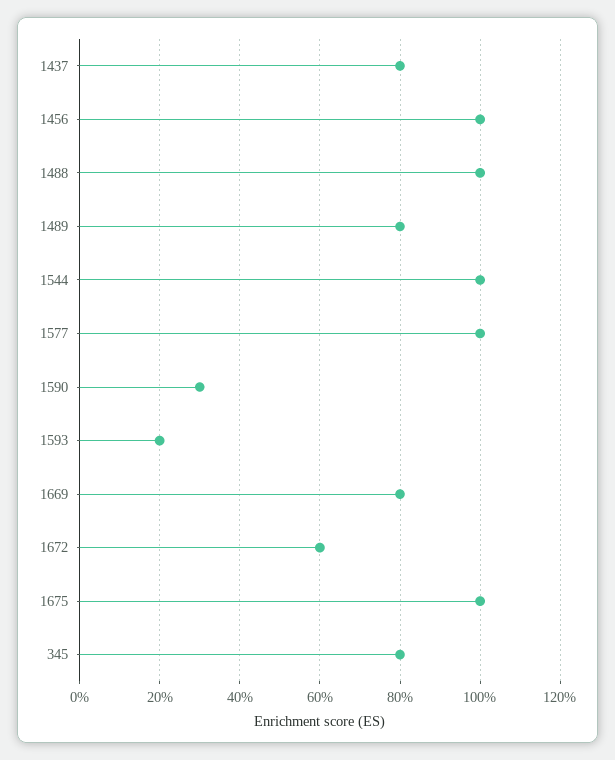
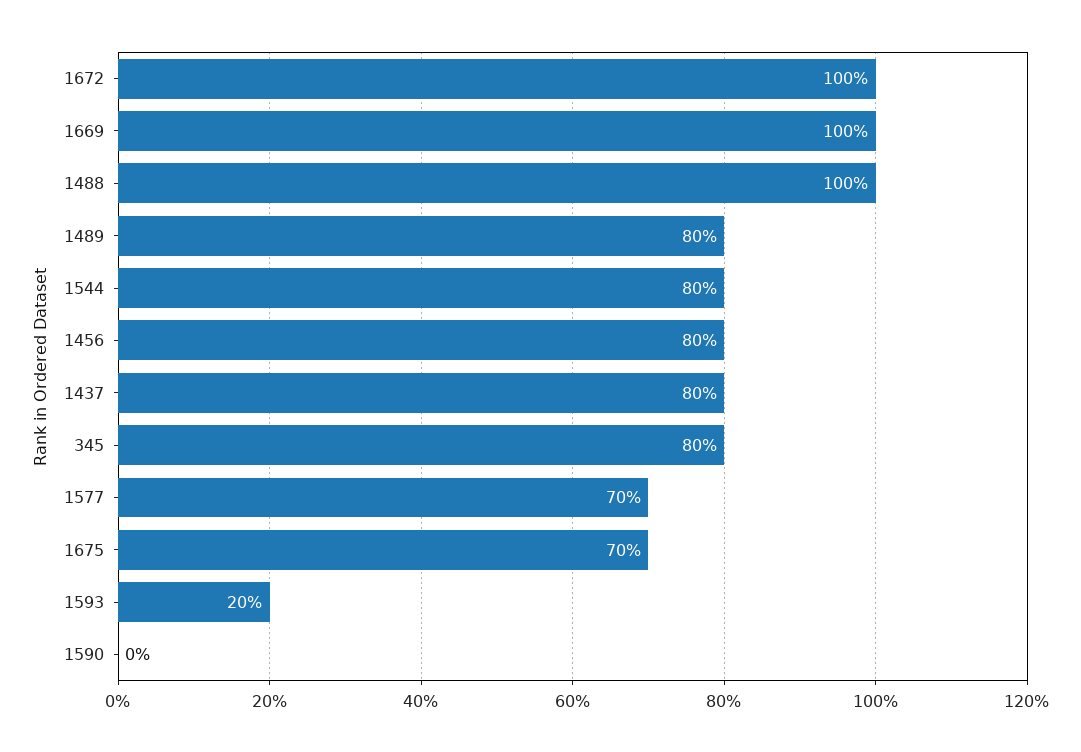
1456: 100 -> 80
1544: 100 -> 80
1577: 100 -> 70
1590: 30 -> 0
1669: 80 -> 100
1672: 60 -> 100
1675: 100 -> 70

